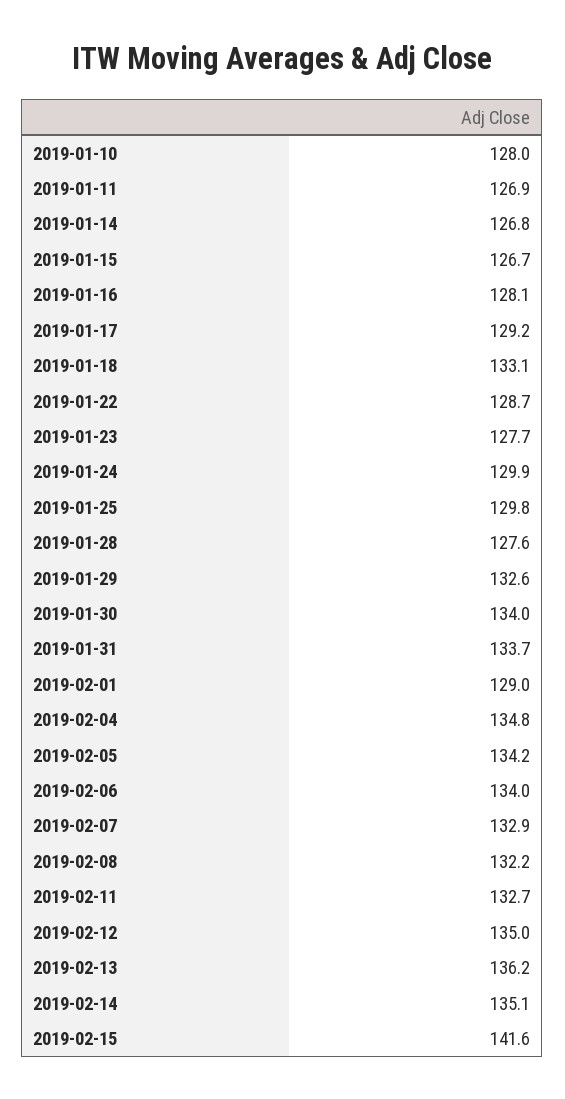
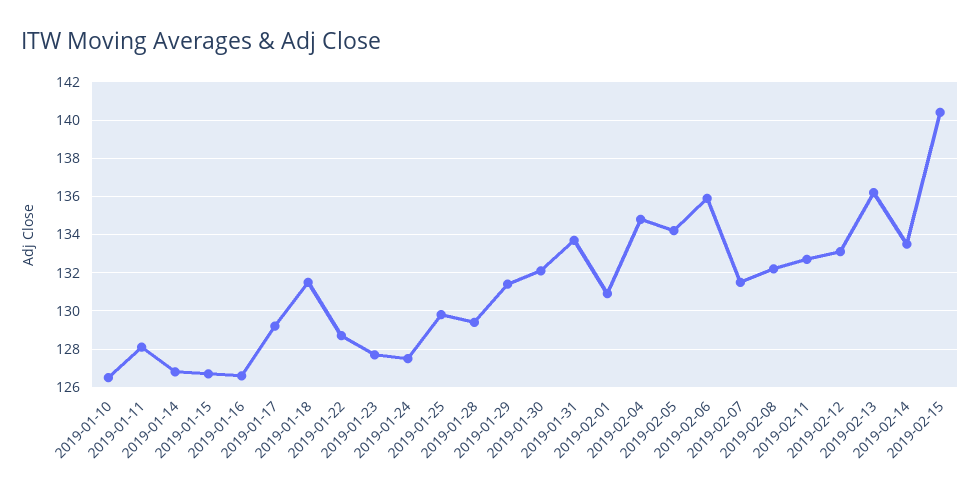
2019-01-10: 128 -> 126.5
2019-01-11: 126.9 -> 128
2019-01-16: 128.1 -> 126.5
2019-01-18: 133.1 -> 131.5
2019-01-24: 129.9 -> 127.5
2019-01-28: 127.6 -> 129.5
2019-01-29: 132.6 -> 131.5
2019-01-30: 134 -> 132
2019-02-01: 129 -> 131
2019-02-06: 134 -> 136
2019-02-07: 132.9 -> 131.5
2019-02-12: 135 -> 133
2019-02-14: 135.1 -> 133.5
2019-02-15: 141.6 -> 140.5

